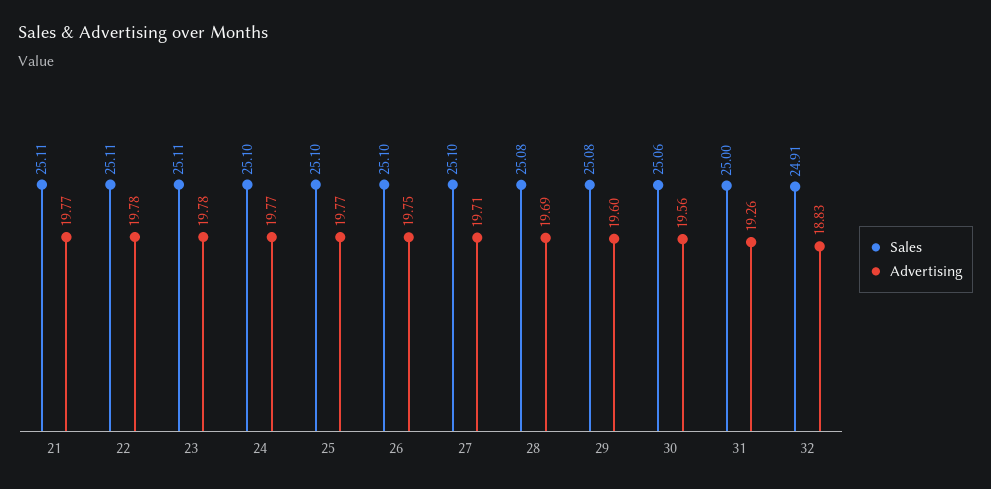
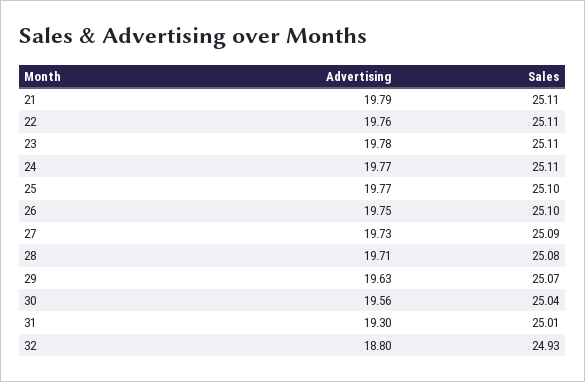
Advertising, 21: 19.77 -> 19.79
Advertising, 22: 19.78 -> 19.76
Sales, 24: 25.1 -> 25.11
Sales, 27: 25.1 -> 25.09
Advertising, 27: 19.71 -> 19.73
Advertising, 28: 19.69 -> 19.71
Sales, 29: 25.08 -> 25.07
Advertising, 29: 19.6 -> 19.63
Sales, 30: 25.06 -> 25.04
Sales, 31: 25 -> 25.01
Advertising, 31: 19.26 -> 19.3
Sales, 32: 24.91 -> 24.93
Advertising, 32: 18.83 -> 18.8

